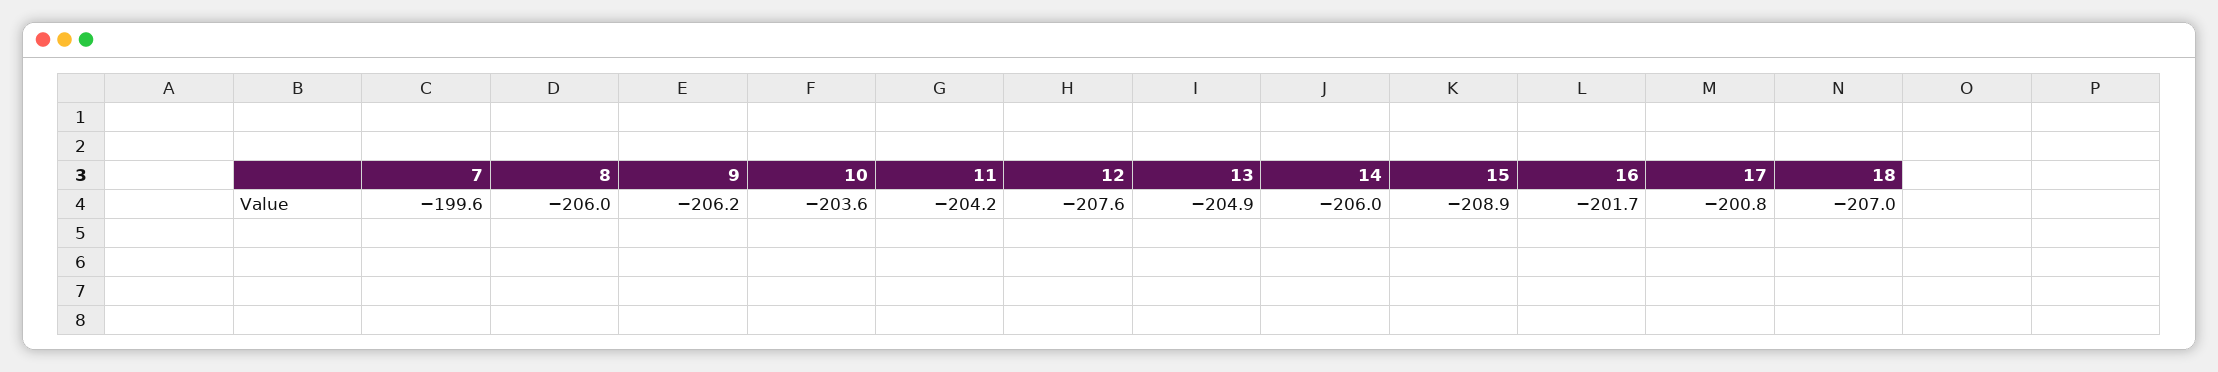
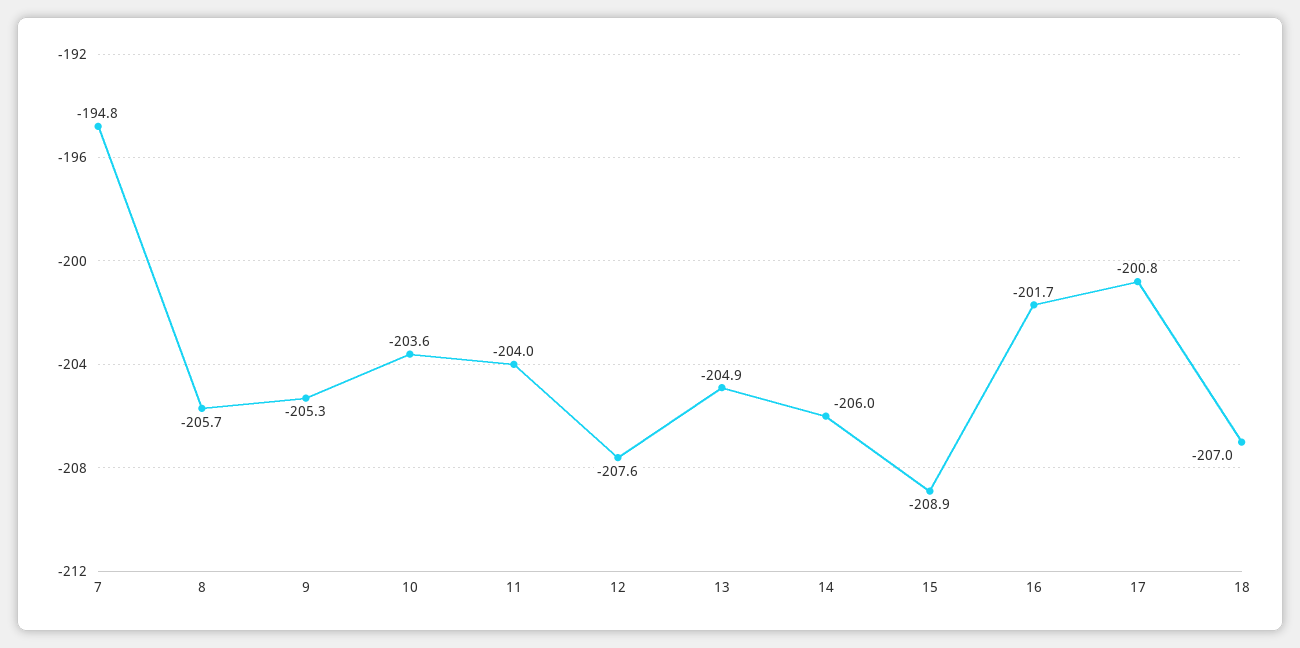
7: -199.6 -> -194.8
8: -206 -> -205.7
9: -206.2 -> -205.3
11: -204.2 -> -204

